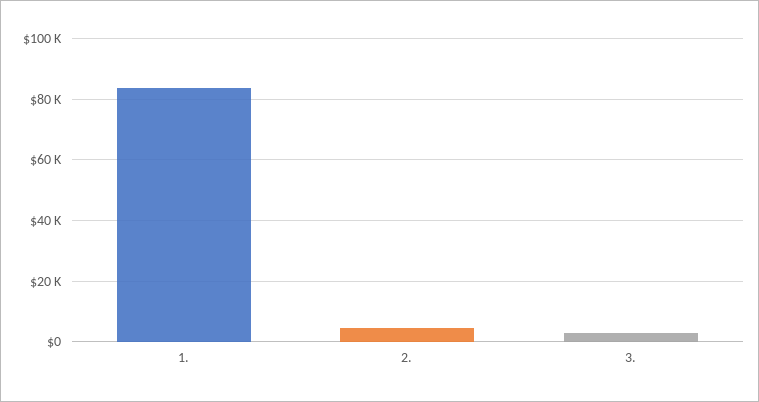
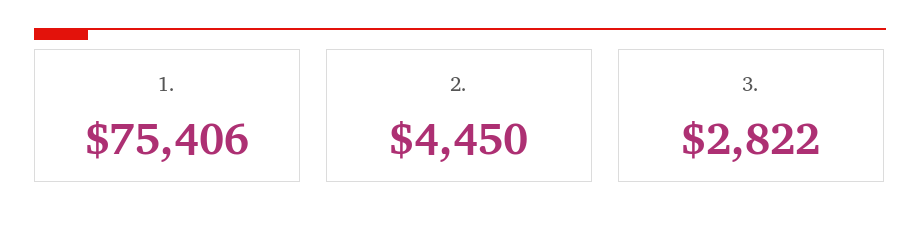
1.: 84000 -> 75406

